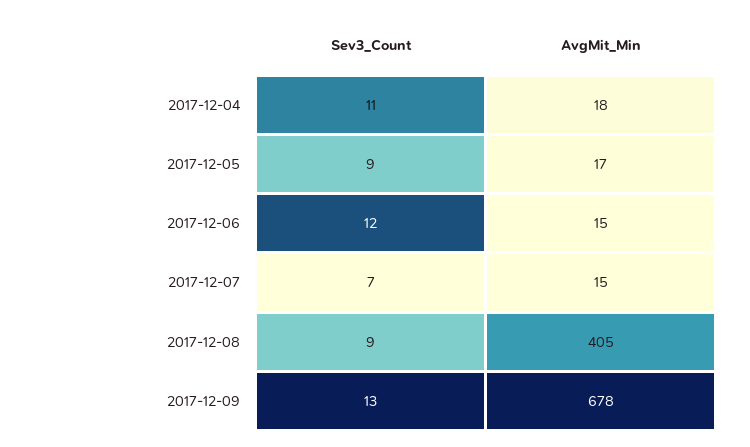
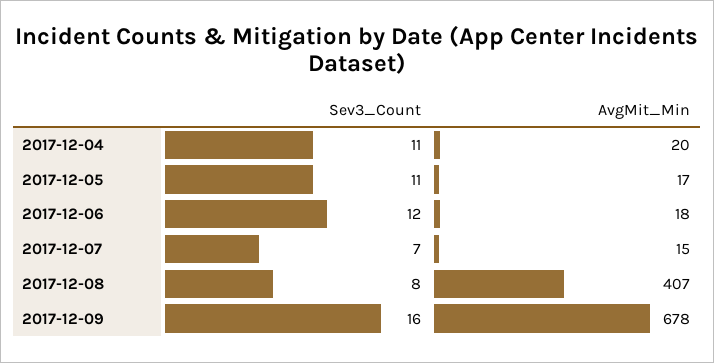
AvgMit_Min, 2017-12-04: 18 -> 20
Sev3_Count, 2017-12-05: 9 -> 11
AvgMit_Min, 2017-12-06: 15 -> 18
Sev3_Count, 2017-12-08: 9 -> 8
AvgMit_Min, 2017-12-08: 405 -> 407
Sev3_Count, 2017-12-09: 13 -> 16

